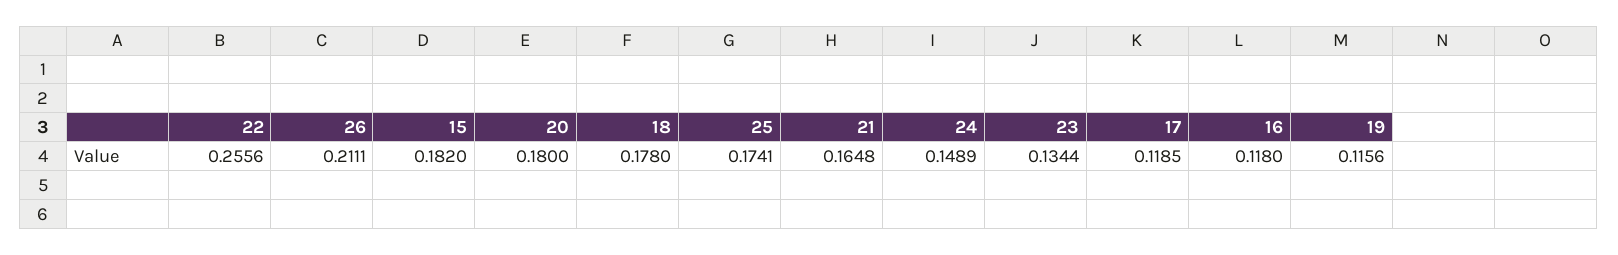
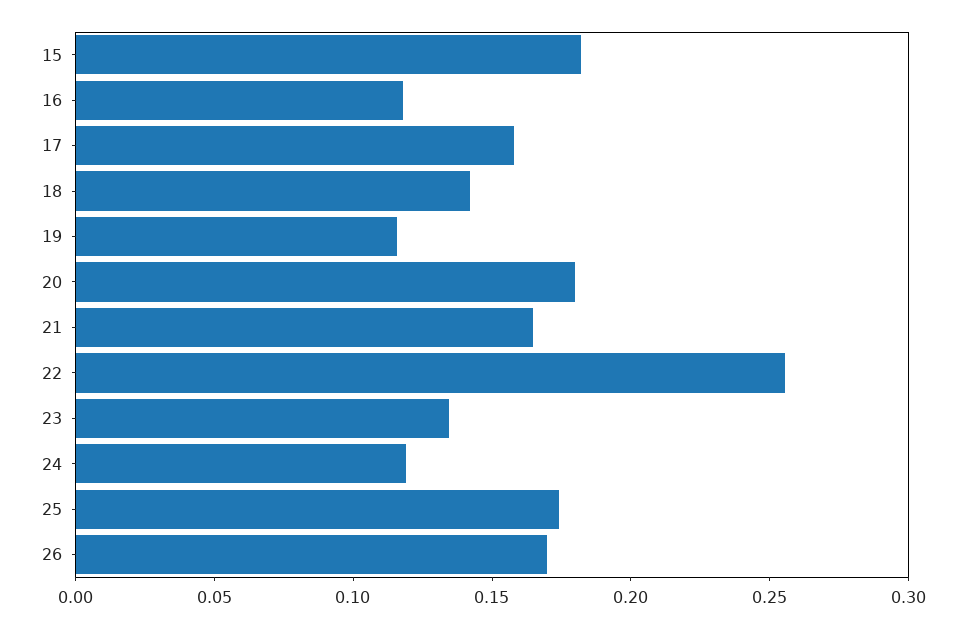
26: 0.2111 -> 0.17
18: 0.178 -> 0.14
24: 0.1489 -> 0.12
17: 0.1185 -> 0.16

